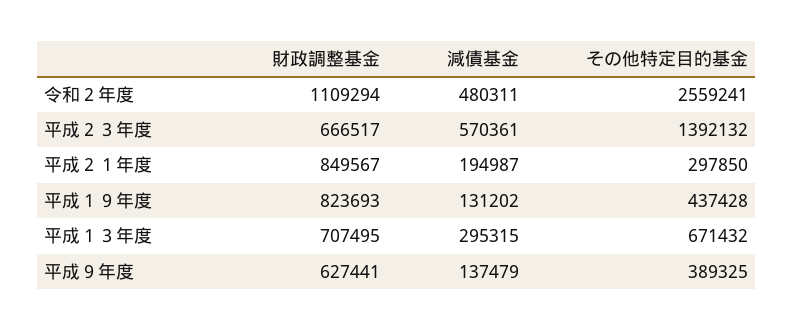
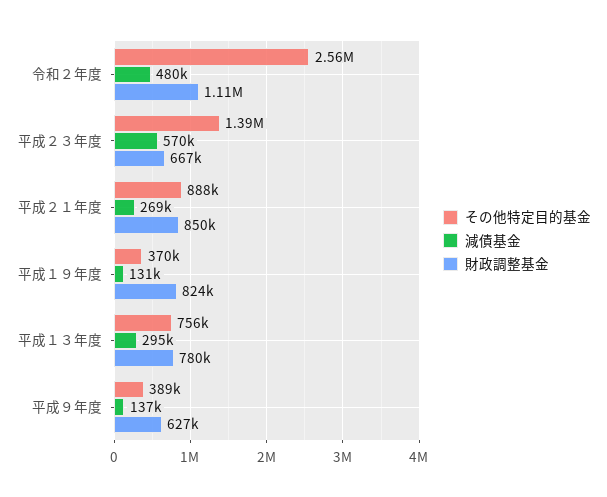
減債基金, 平成２１年度: 194987 -> 269000
その他特定目的基金, 平成２１年度: 297850 -> 888000
その他特定目的基金, 平成１９年度: 437428 -> 370000
財政調整基金, 平成１３年度: 707495 -> 780000
その他特定目的基金, 平成１３年度: 671432 -> 756000

